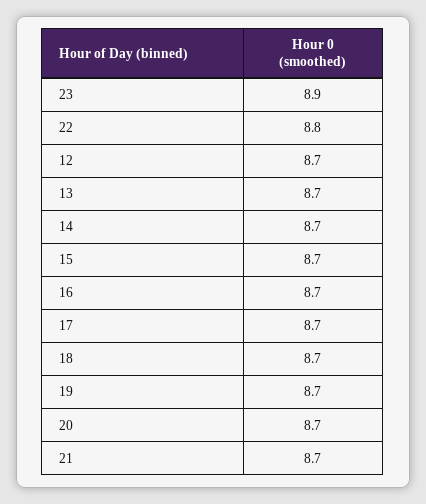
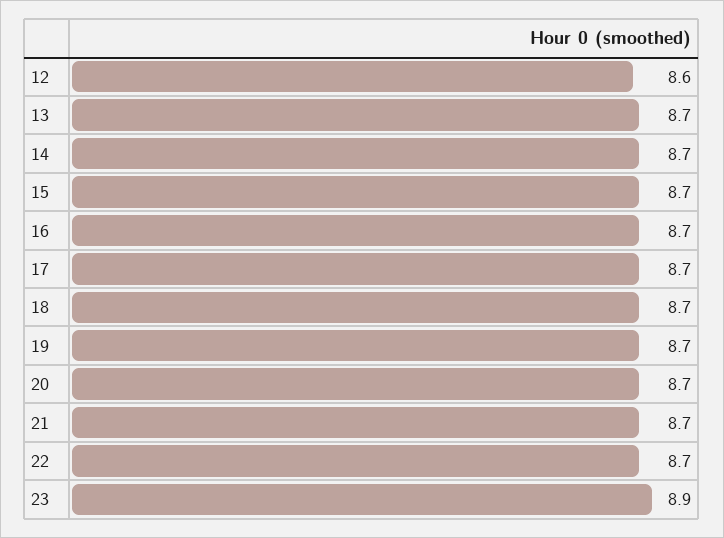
22: 8.8 -> 8.7
12: 8.7 -> 8.6

